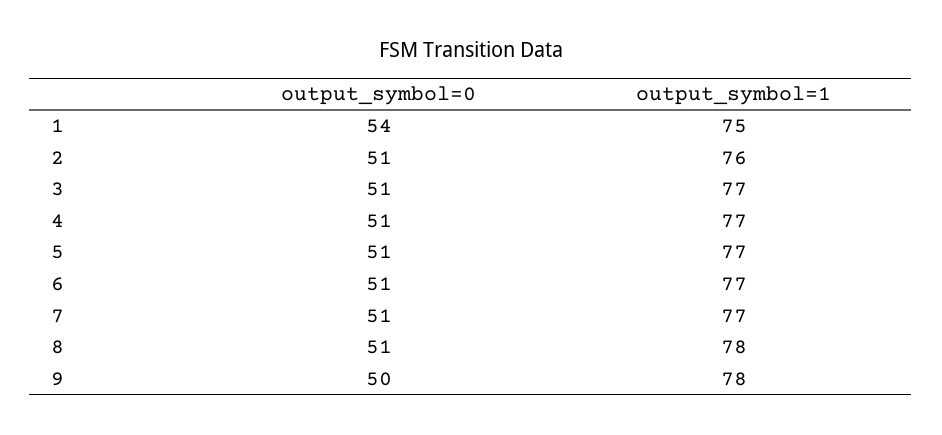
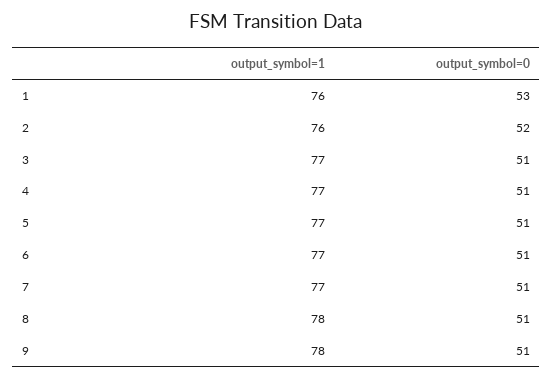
output_symbol=0, 1: 54 -> 53
output_symbol=1, 1: 75 -> 76
output_symbol=0, 2: 51 -> 52
output_symbol=0, 9: 50 -> 51

